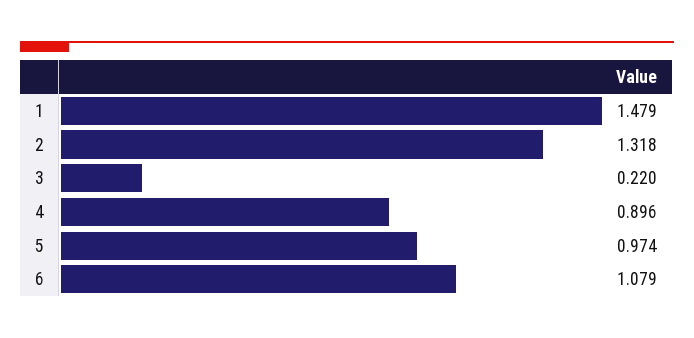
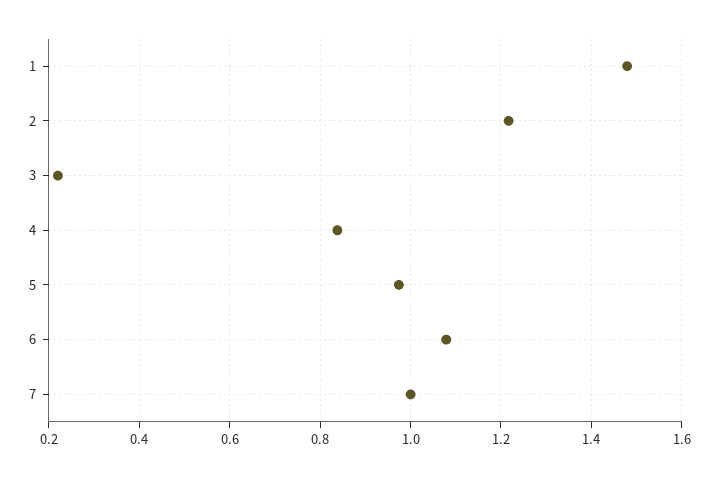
2: 1.318 -> 1.22
4: 0.896 -> 0.84
7: none -> 1

